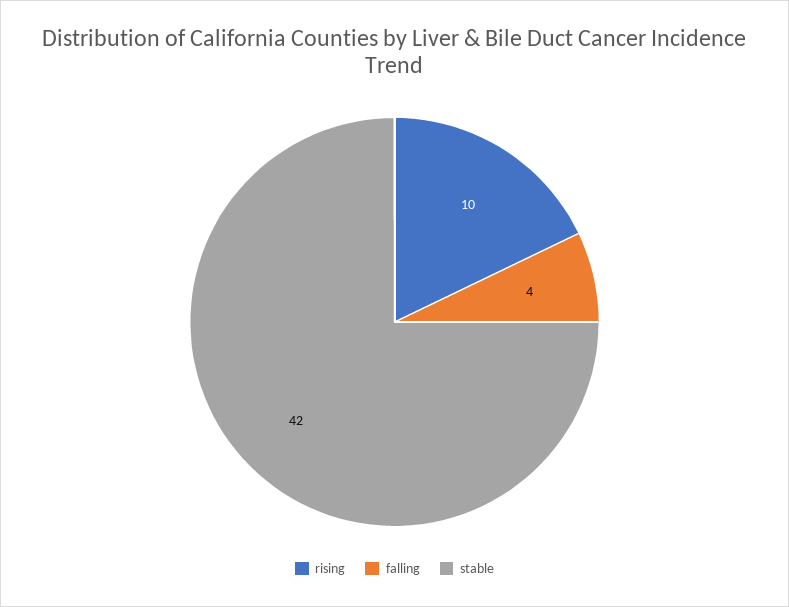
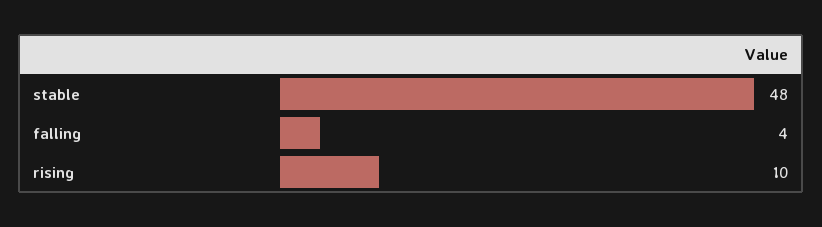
stable: 42 -> 48

